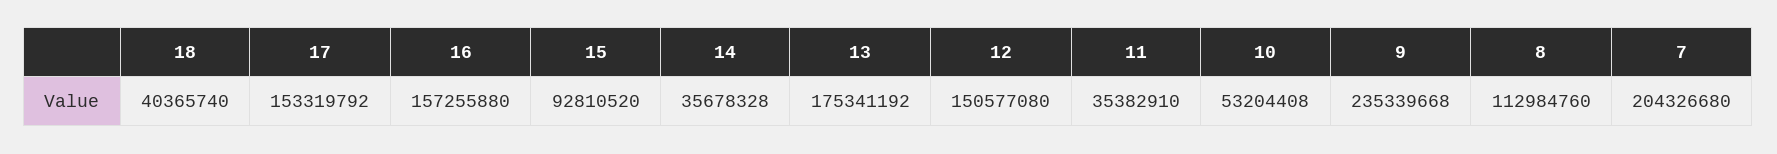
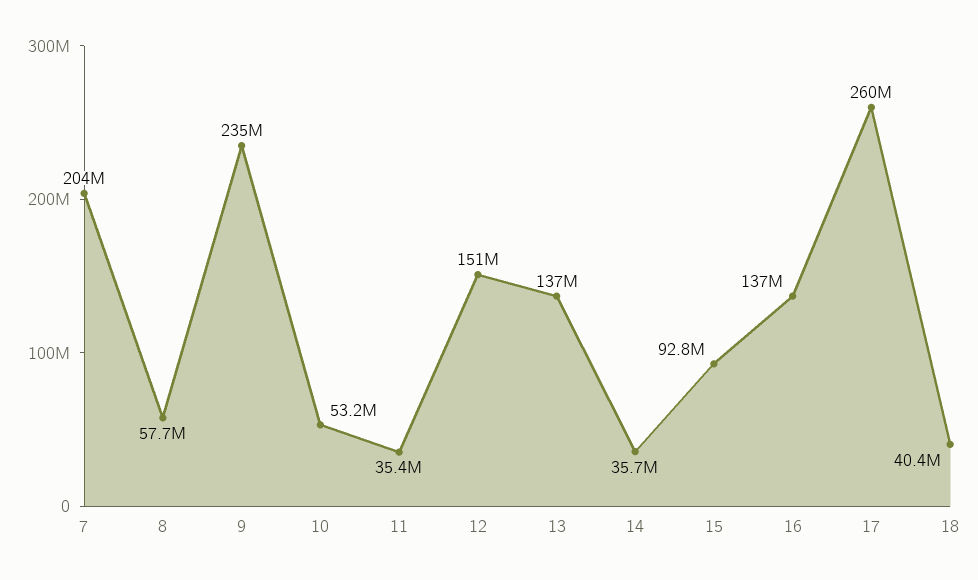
17: 153319792 -> 260000000
16: 157255880 -> 137000000
13: 175341192 -> 137000000
8: 112984760 -> 57700000

